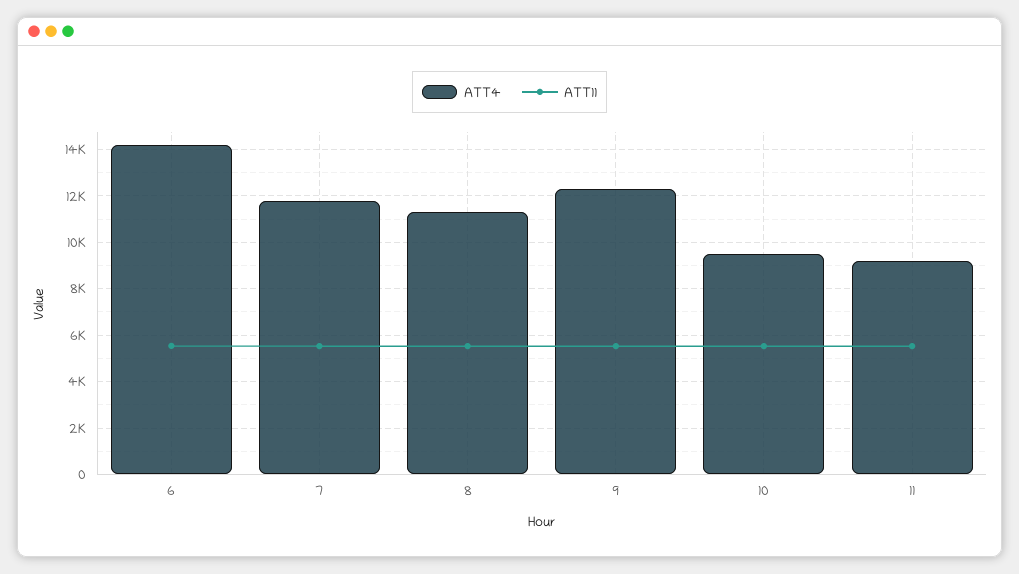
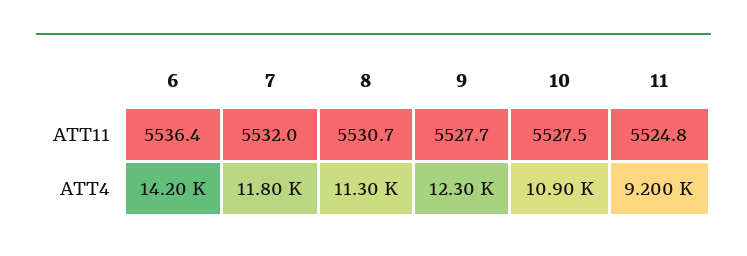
ATT4, 10: 9500 -> 10900

